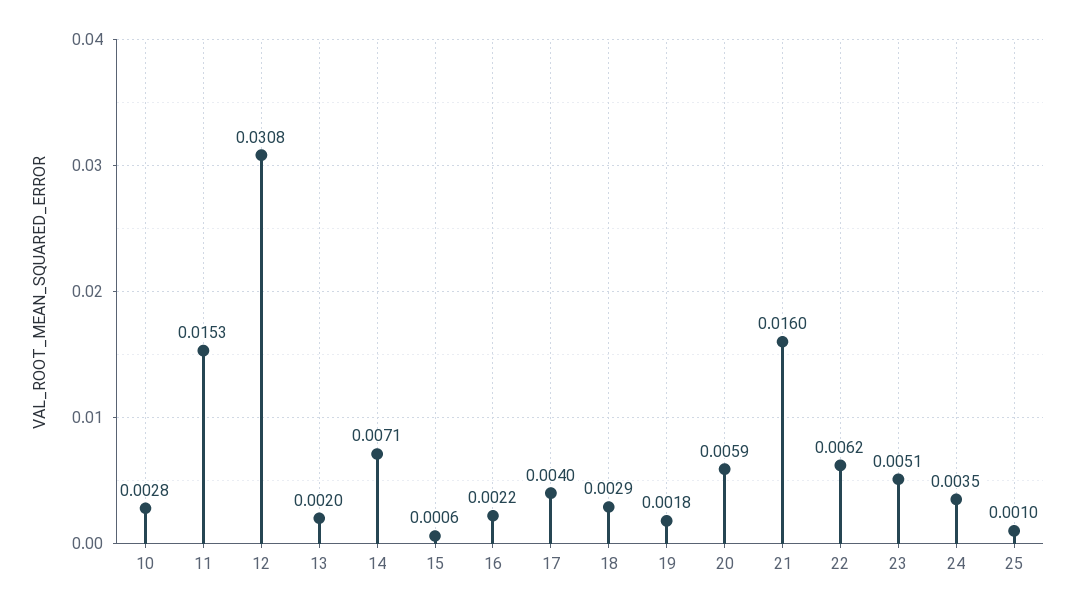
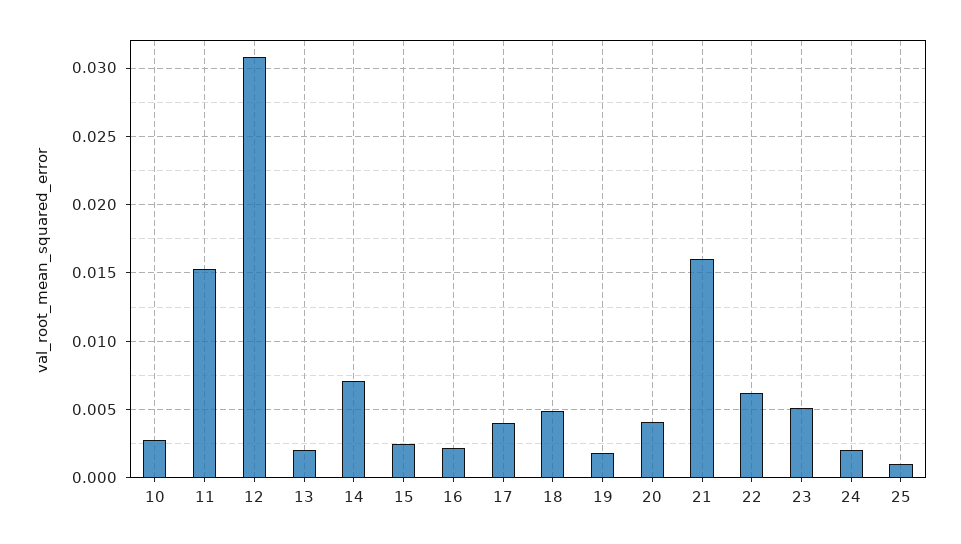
15: 0.0006 -> 0.0025
18: 0.0029 -> 0.005
20: 0.0059 -> 0.004
24: 0.0035 -> 0.002

